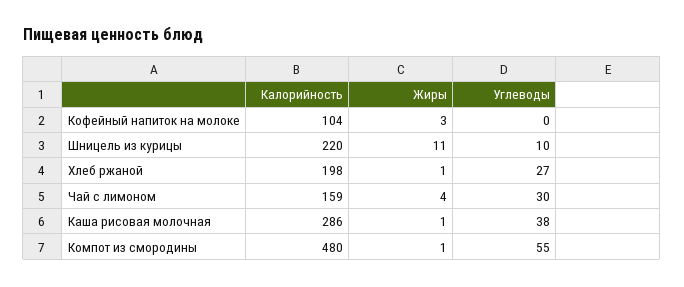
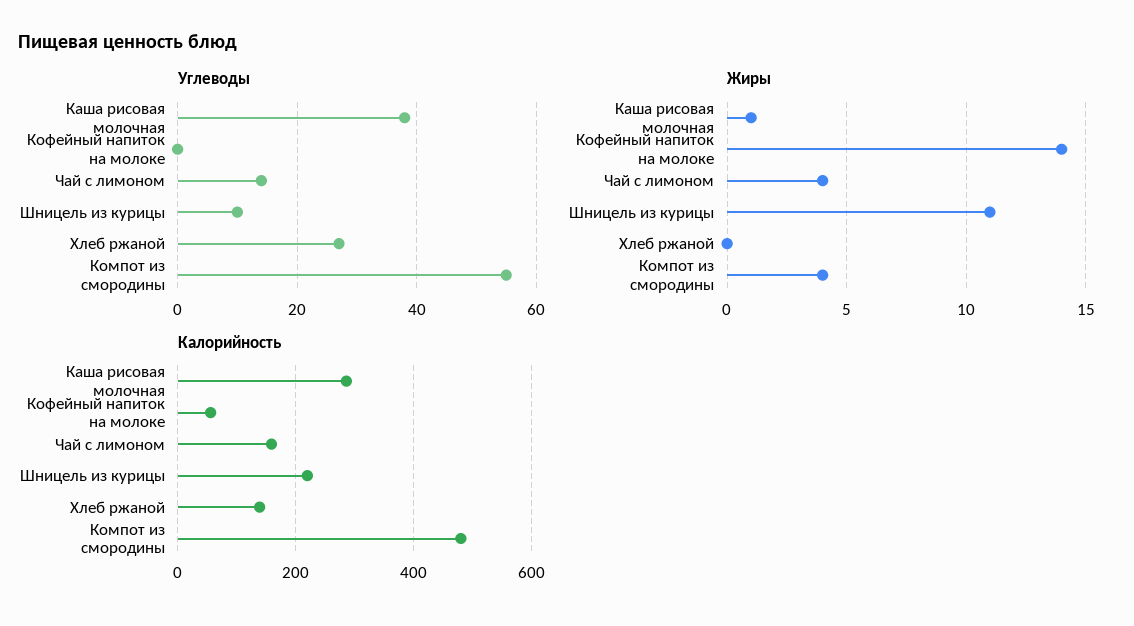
Калорийность, Кофейный напиток на молоке: 104 -> 60
Жиры, Кофейный напиток на молоке: 3 -> 14
Калорийность, Хлеб ржаной: 198 -> 140
Жиры, Хлеб ржаной: 1 -> 0
Углеводы, Чай с лимоном: 30 -> 15
Жиры, Компот из смородины: 1 -> 4

